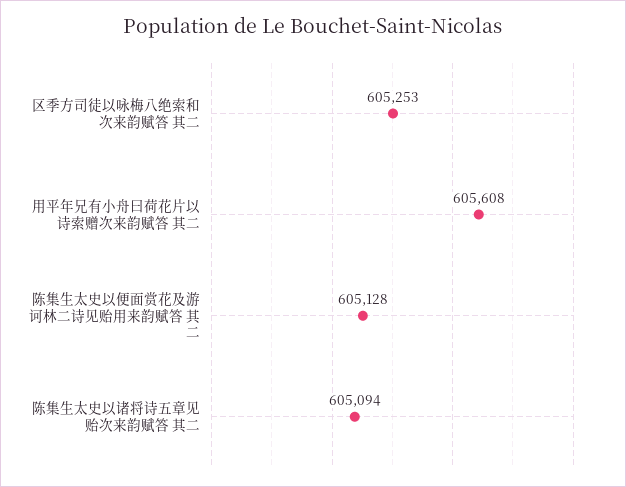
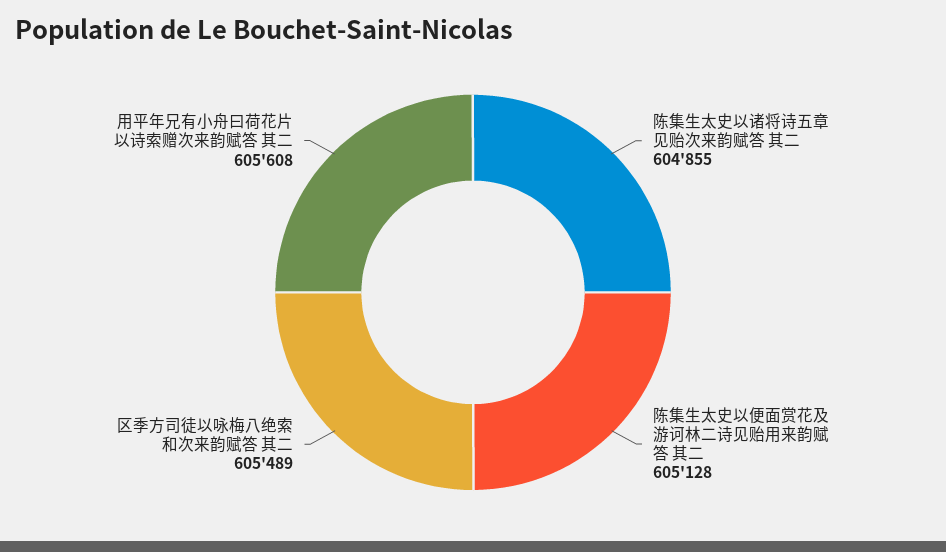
区季方司徒以咏梅八绝索和次来韵赋答 其二: 605253 -> 605489
陈集生太史以诸将诗五章见贻次来韵赋答 其二: 605094 -> 604855

